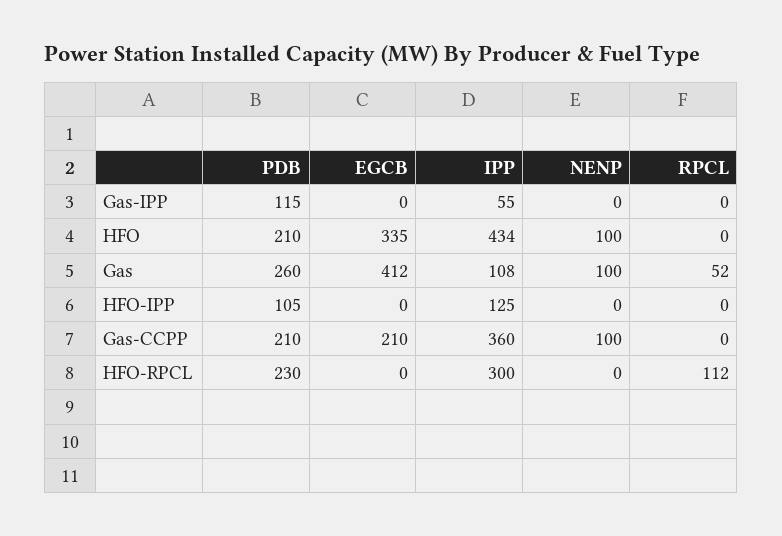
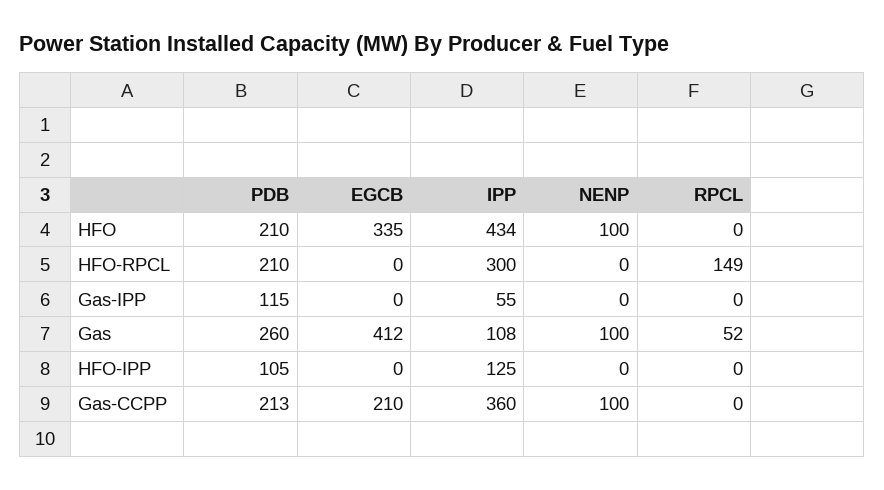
PDB, Gas-CCPP: 210 -> 213
PDB, HFO-RPCL: 230 -> 210
RPCL, HFO-RPCL: 112 -> 149

